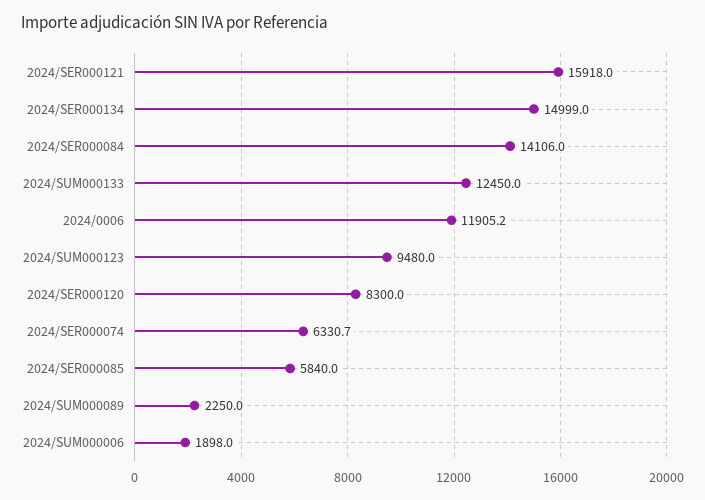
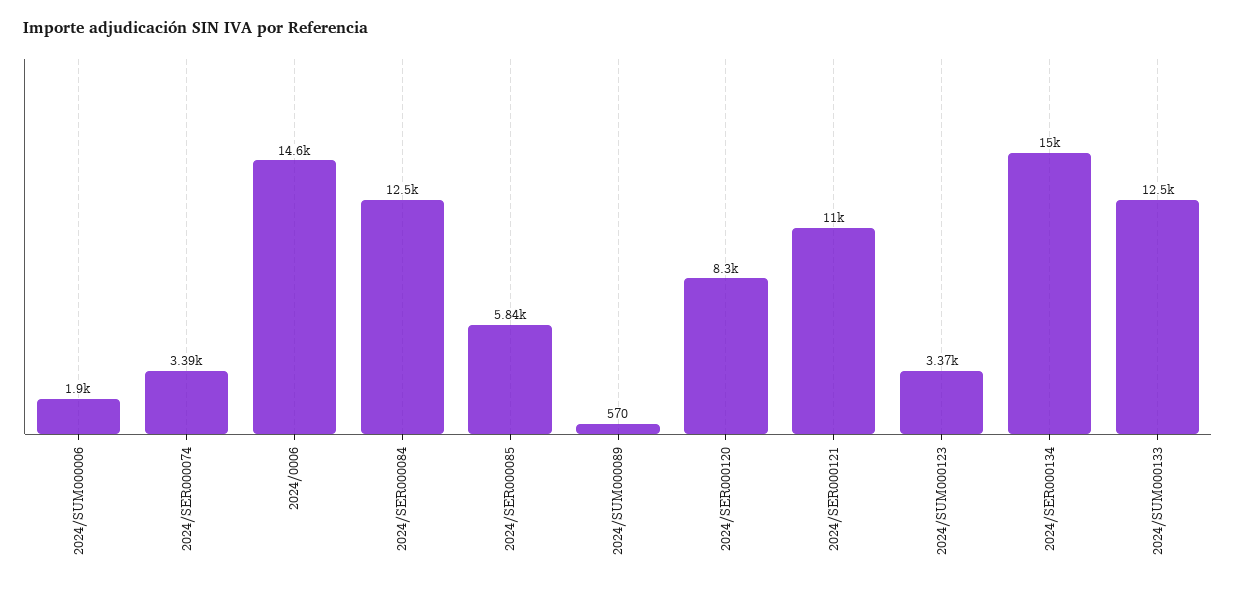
2024/SER000121: 15918 -> 11000
2024/SER000084: 14106 -> 12500
2024/0006: 11905.2 -> 14600
2024/SUM000123: 9480 -> 3370
2024/SER000074: 6330.7 -> 3390
2024/SUM000089: 2250 -> 570

